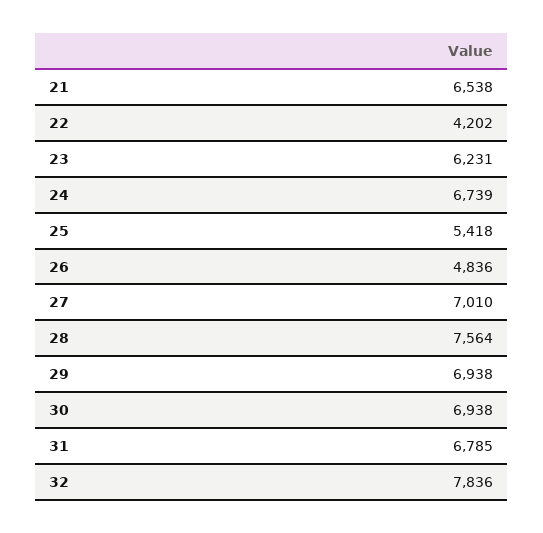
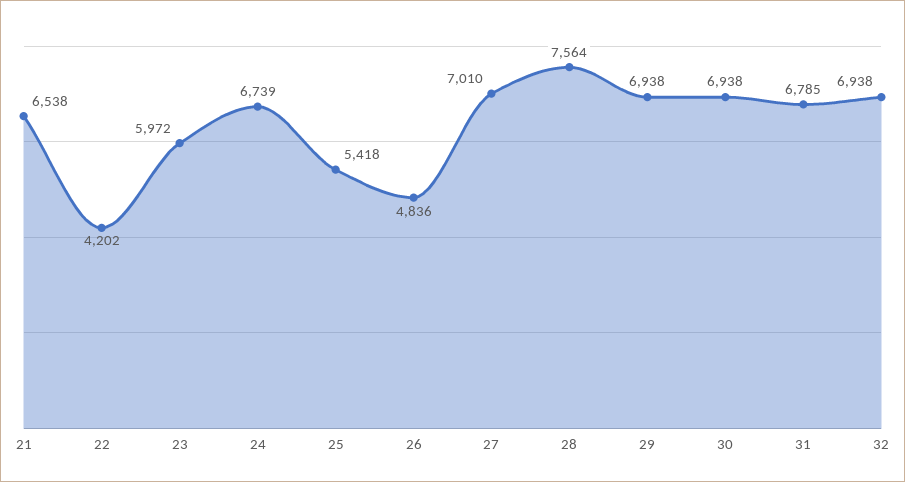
23: 6231 -> 5972
32: 7836 -> 6938

